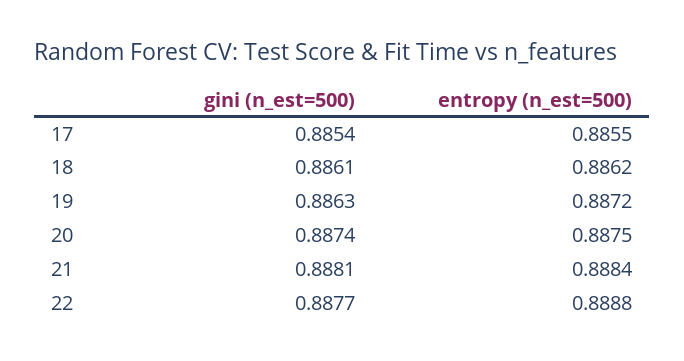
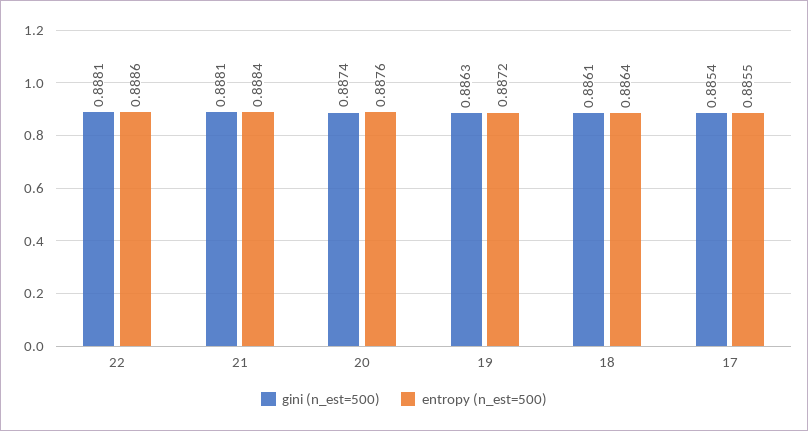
entropy (n_est=500), 18: 0.8862 -> 0.8864
entropy (n_est=500), 20: 0.8875 -> 0.8876
gini (n_est=500), 22: 0.8877 -> 0.8881
entropy (n_est=500), 22: 0.8888 -> 0.8886

